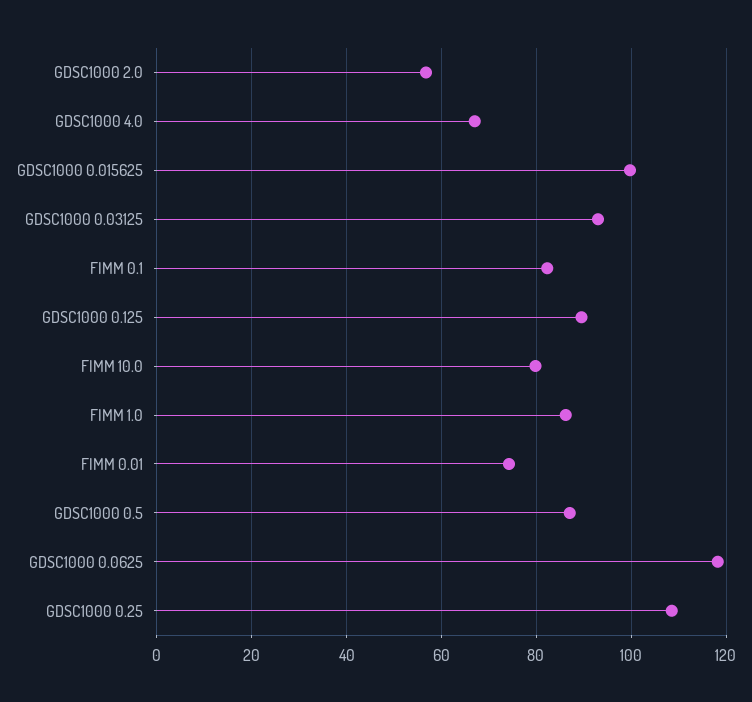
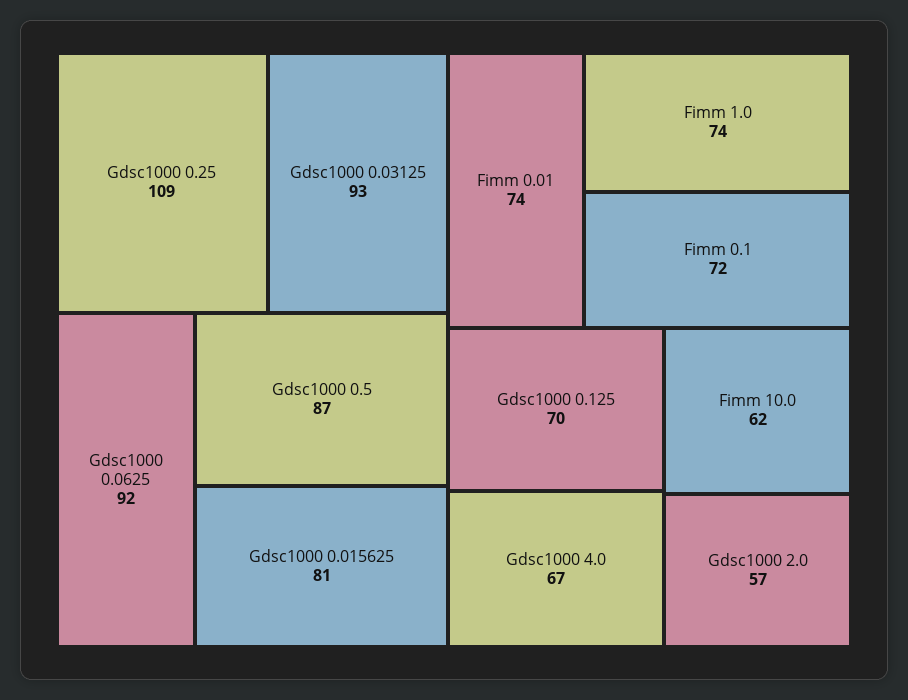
GDSC1000 0.015625: 100 -> 81
FIMM 0.1: 82 -> 72
GDSC1000 0.125: 90 -> 70
FIMM 10.0: 80 -> 62
FIMM 1.0: 86 -> 74
GDSC1000 0.0625: 118 -> 92

